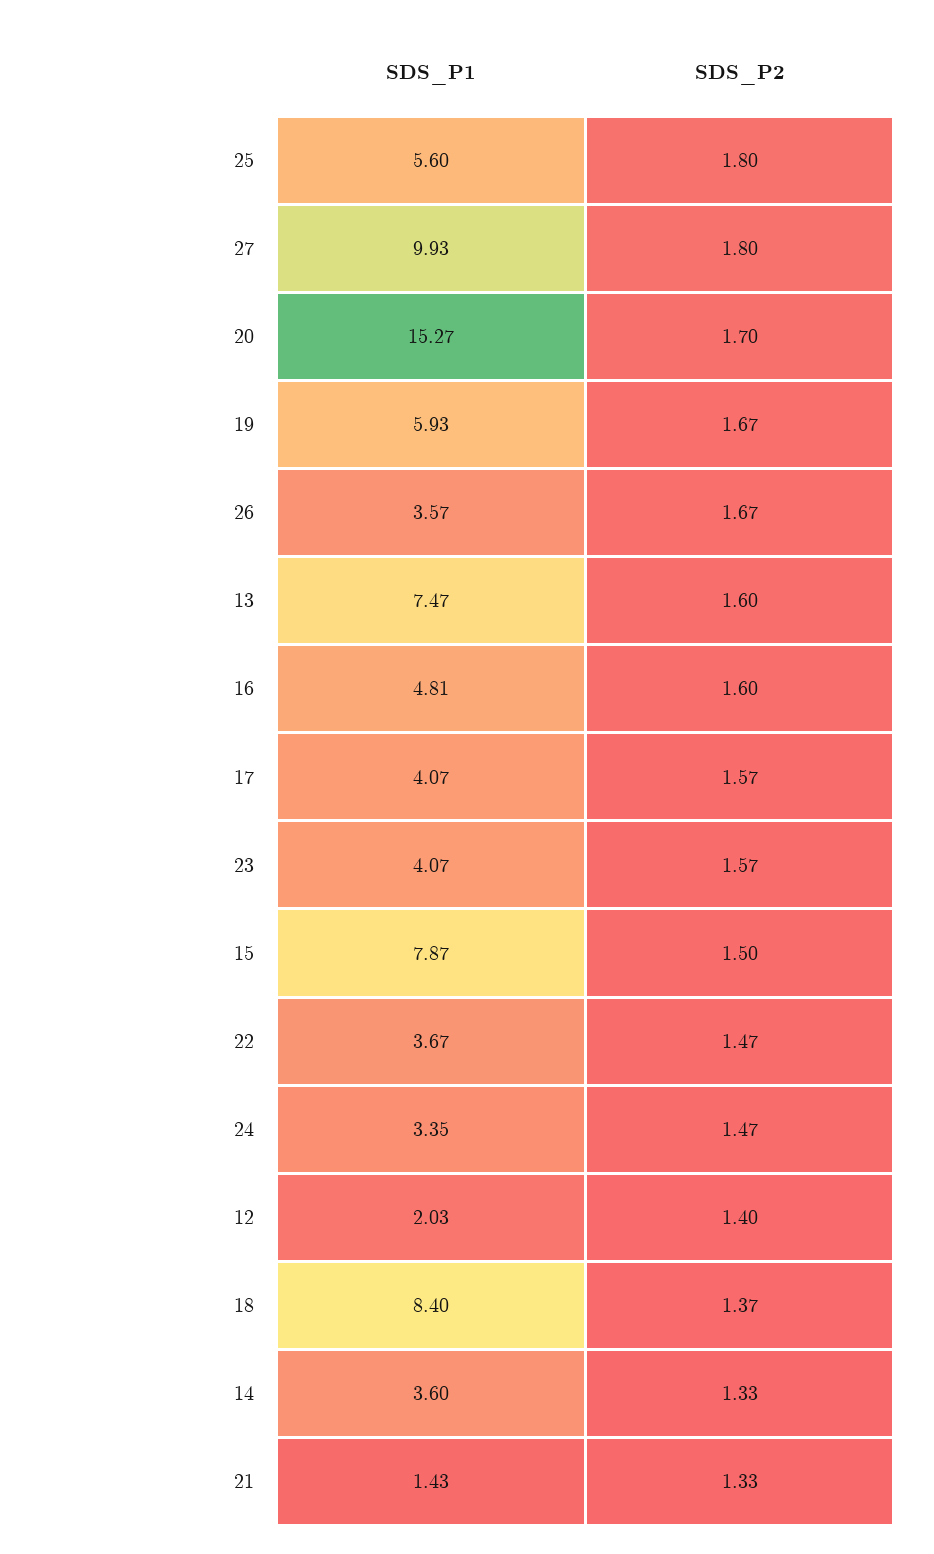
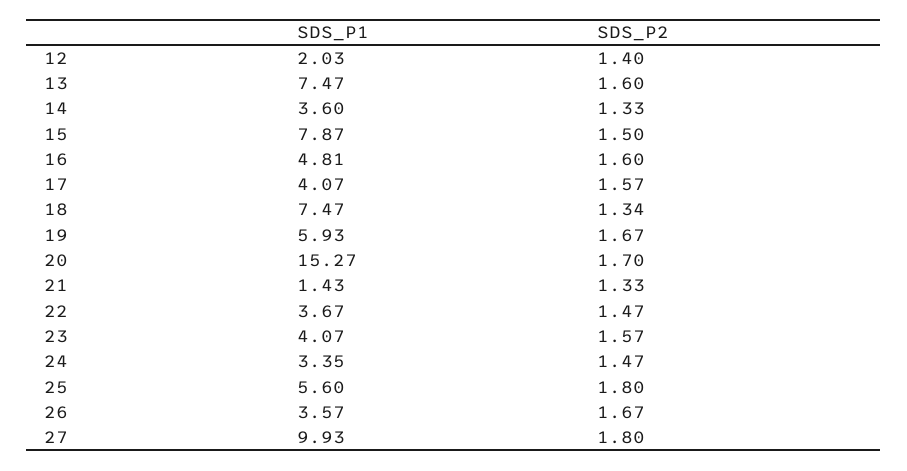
SDS_P1, 18: 8.4 -> 7.47
SDS_P2, 18: 1.37 -> 1.34

